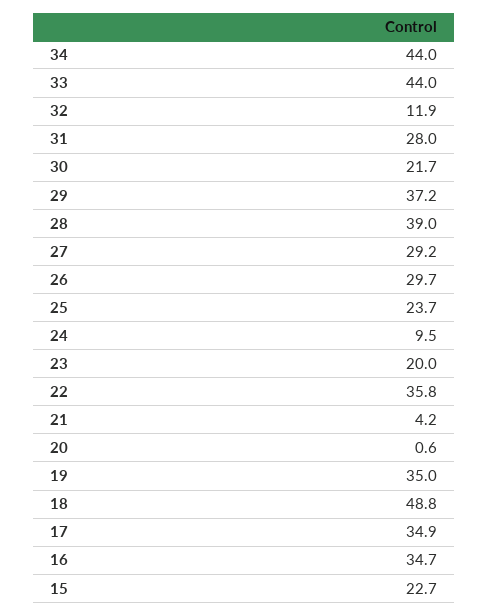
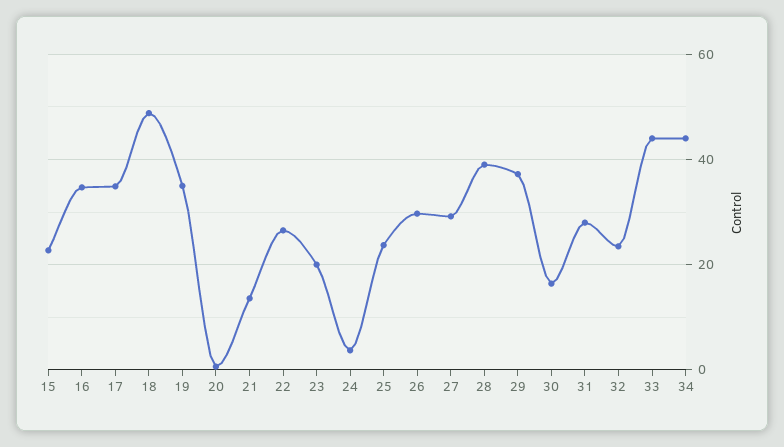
32: 11.9 -> 24
30: 21.7 -> 16
24: 9.5 -> 4
22: 35.8 -> 26
21: 4.2 -> 14

